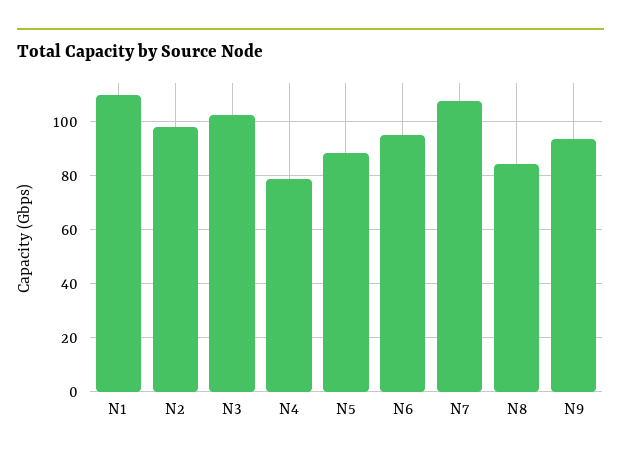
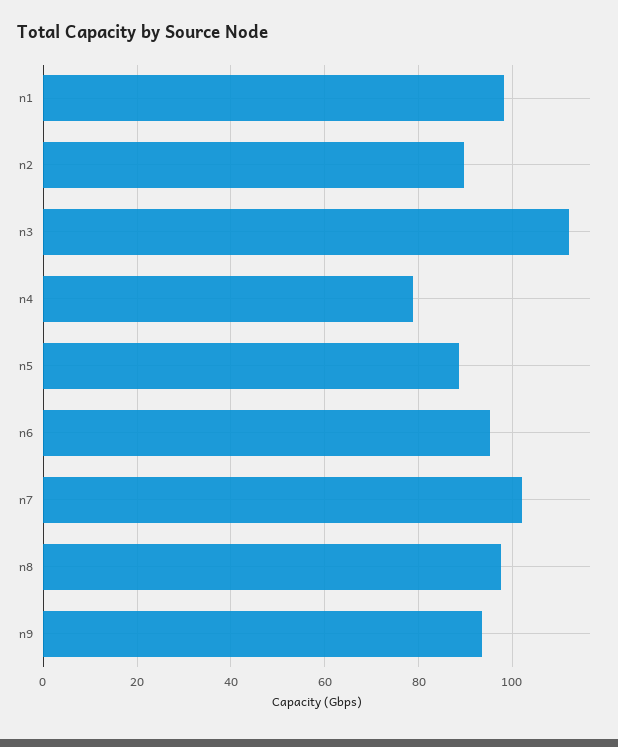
N1: 110 -> 98
N2: 97.5 -> 90
N3: 102.5 -> 112
N7: 107.5 -> 102
N8: 85 -> 98

